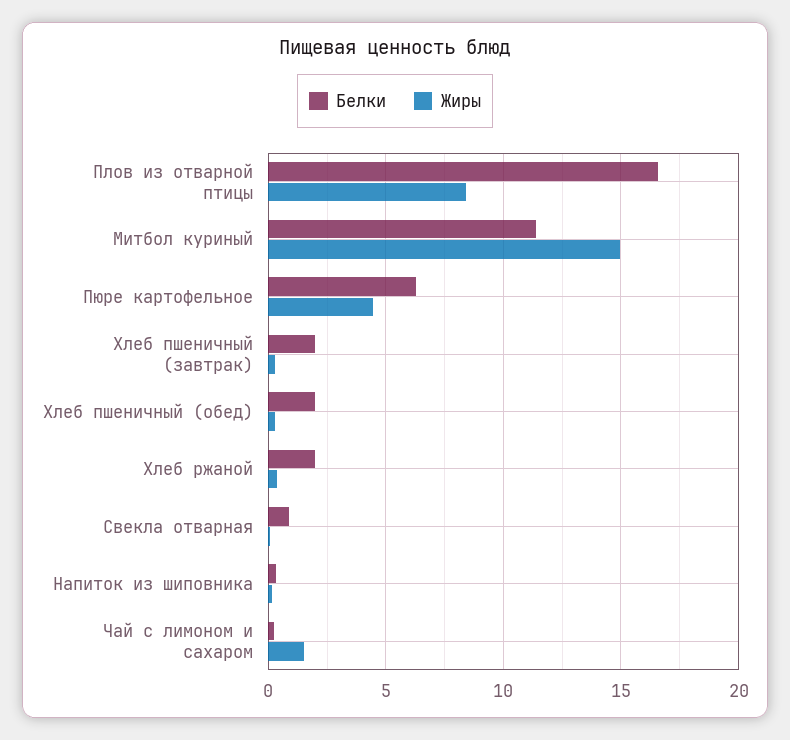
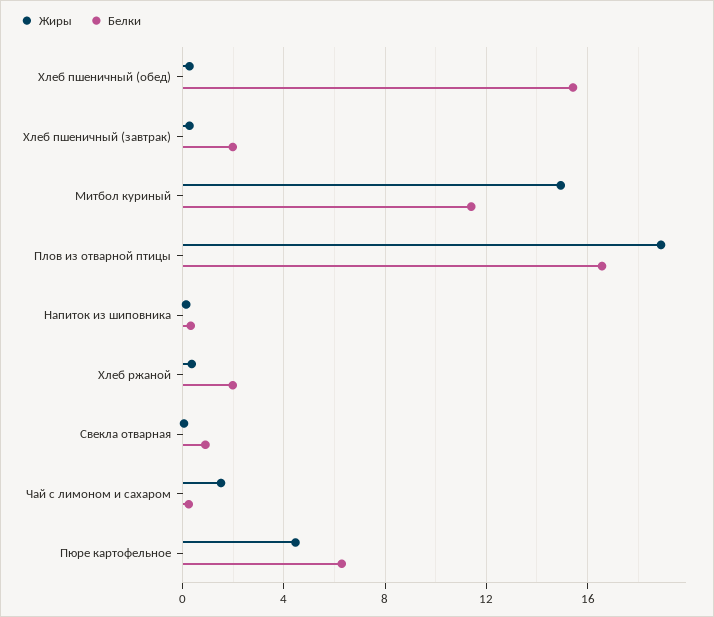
Жиры, Плов из отварной птицы: 8.5 -> 19
Белки, Хлеб пшеничный (обед): 2 -> 15.5

